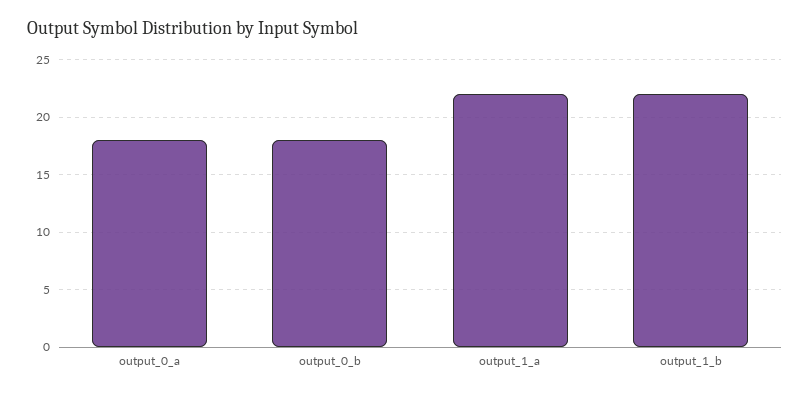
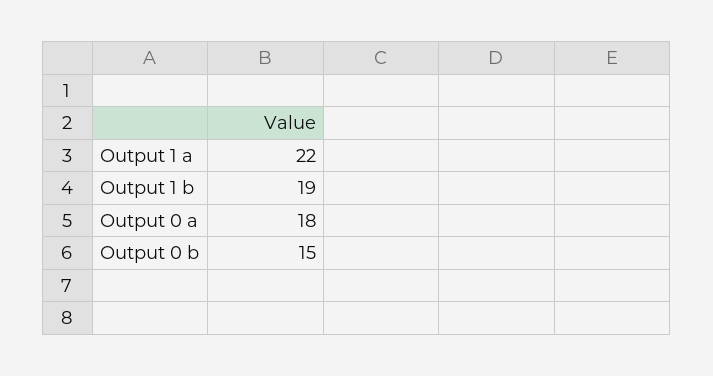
output_0_b: 18 -> 15
output_1_b: 22 -> 19

